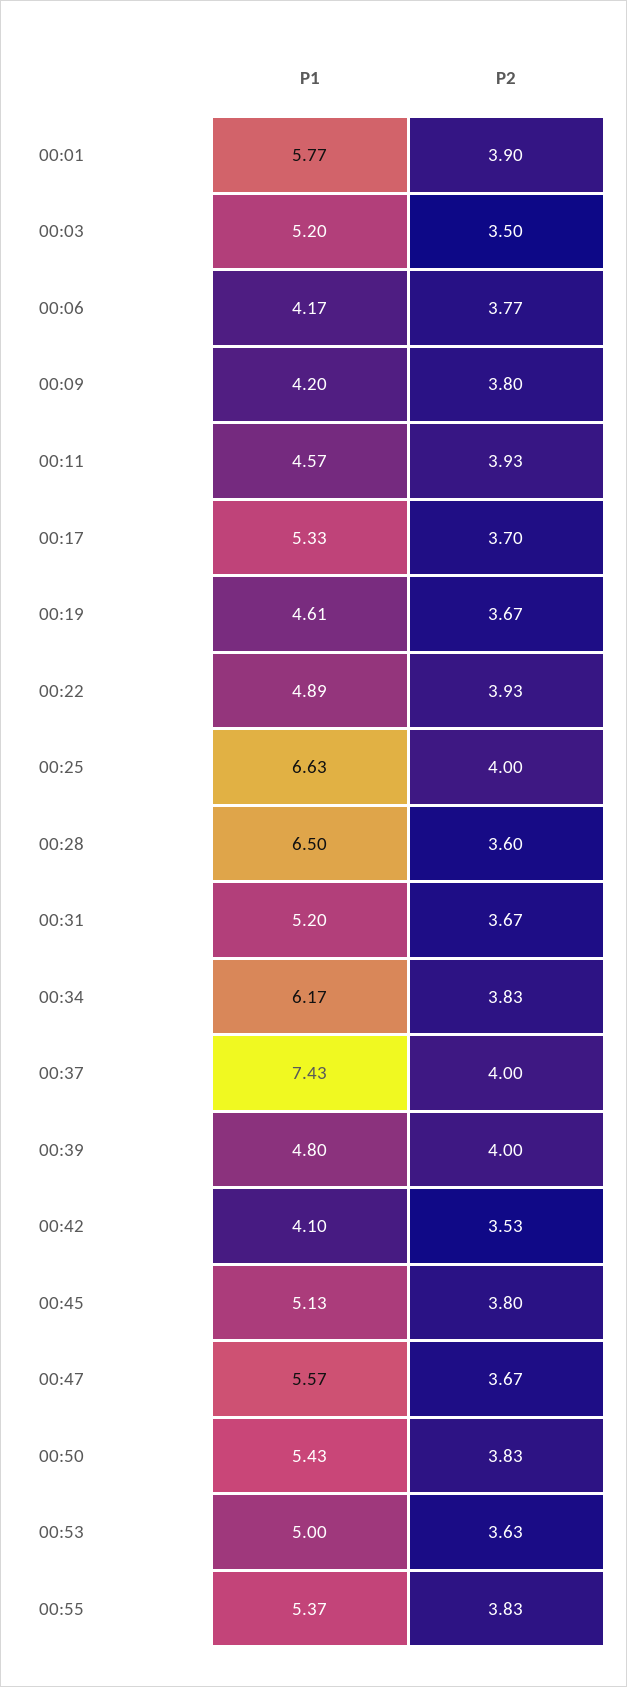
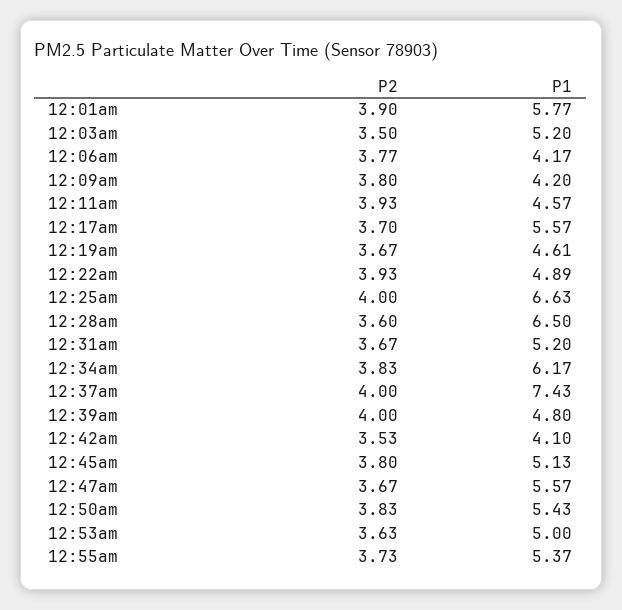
P1, 00:17: 5.33 -> 5.57
P2, 00:55: 3.83 -> 3.73

